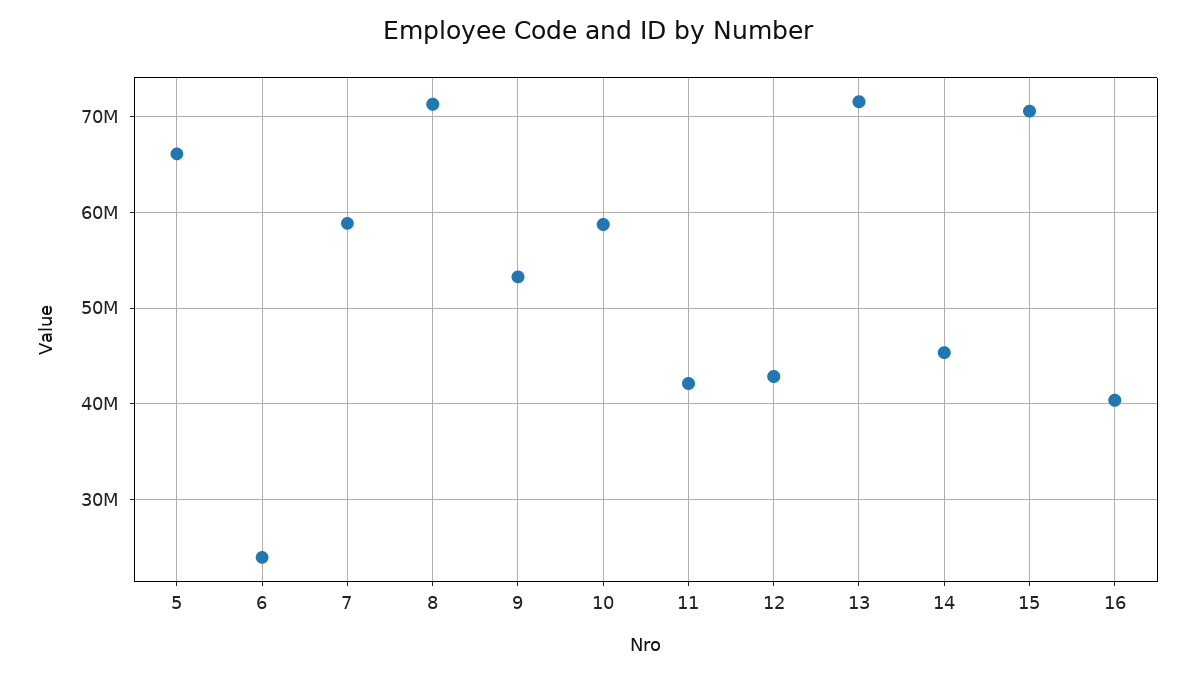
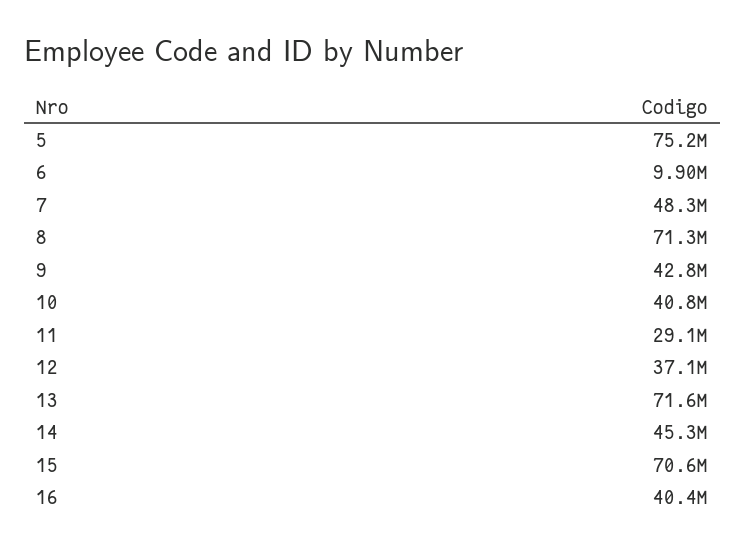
5: 66000000 -> 75200000
6: 24000000 -> 9900000
7: 59000000 -> 48300000
9: 53000000 -> 42800000
10: 59000000 -> 40800000
11: 42000000 -> 29100000
12: 43000000 -> 37100000

